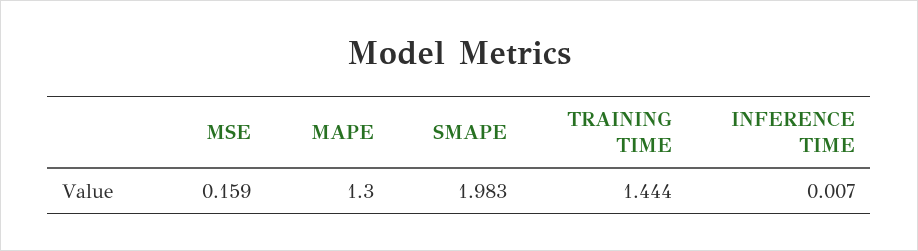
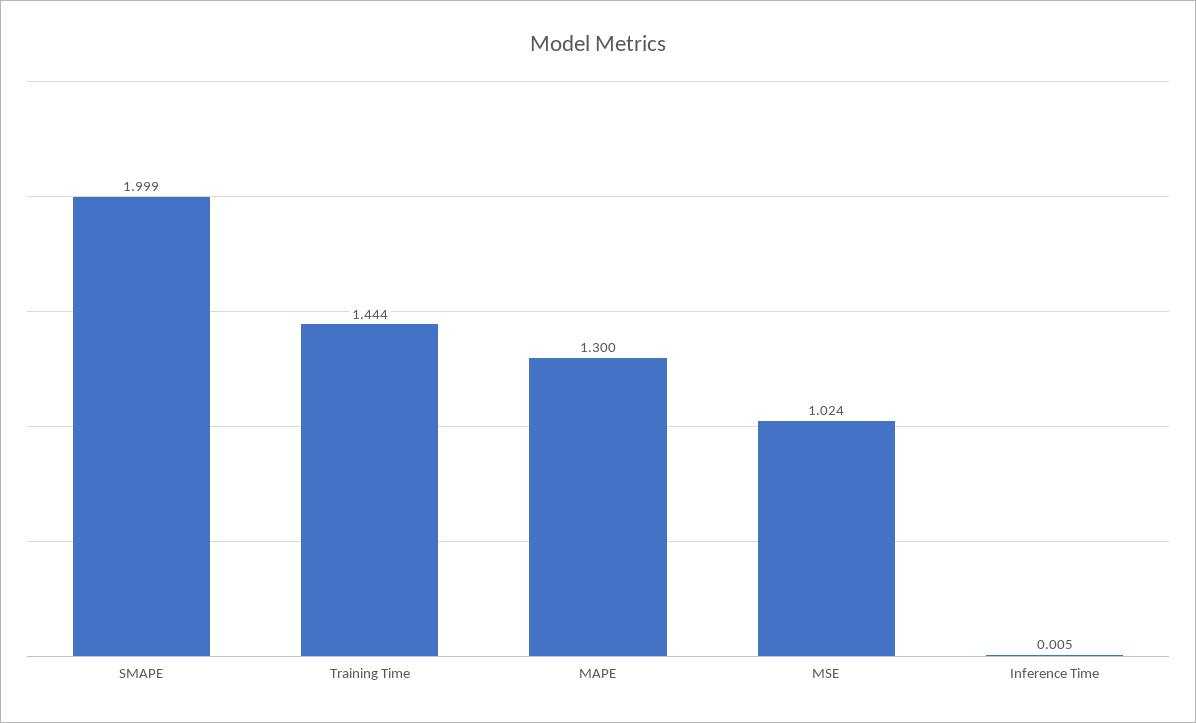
MSE: 0.159 -> 1.024
SMAPE: 1.983 -> 1.999
INFERENCE TIME: 0.007 -> 0.005

